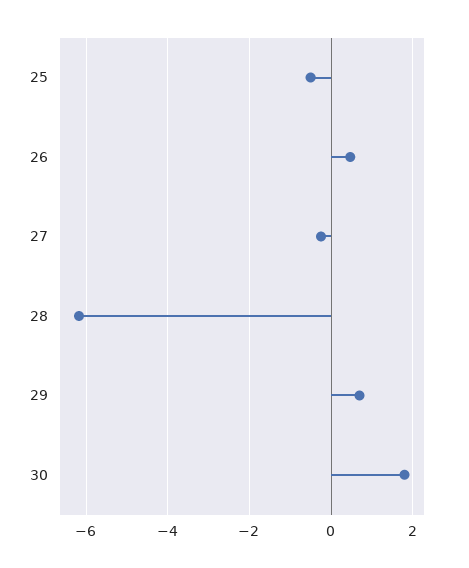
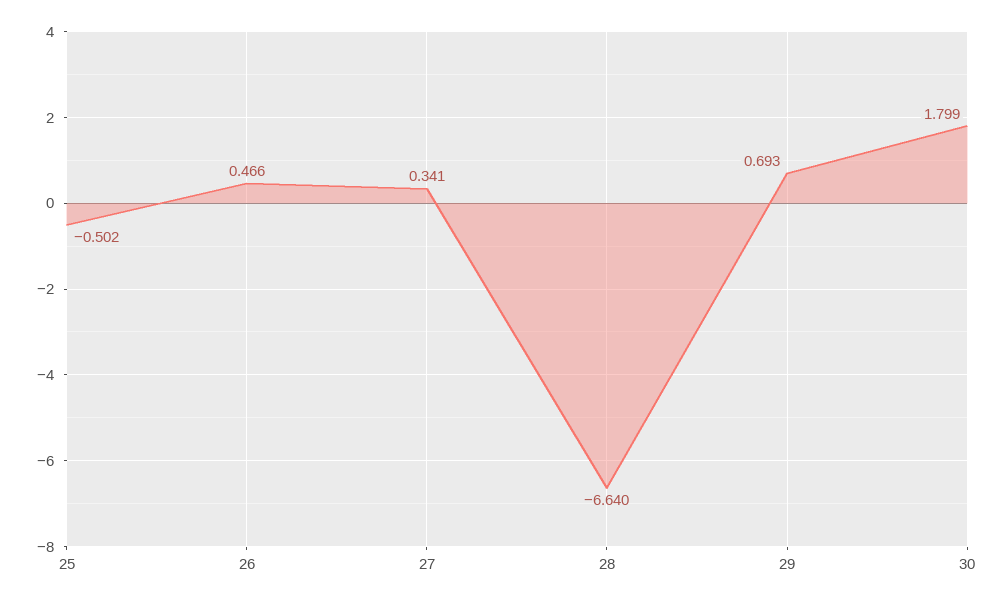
27: -0.2 -> 0.341
28: -6.2 -> -6.64

